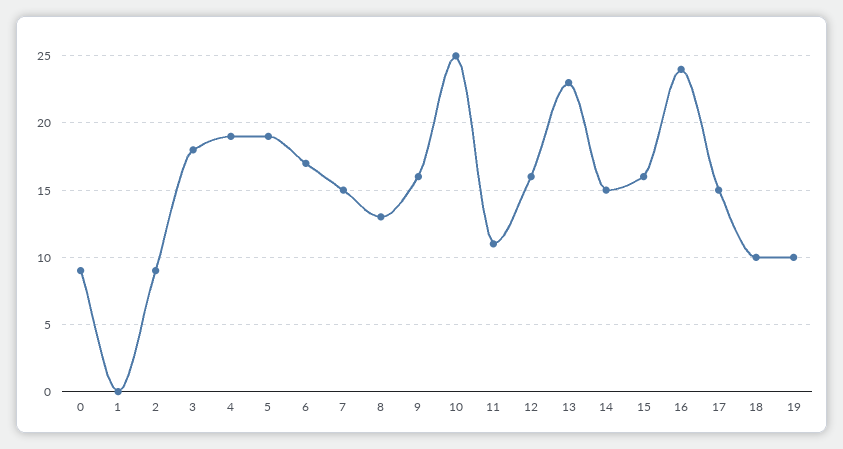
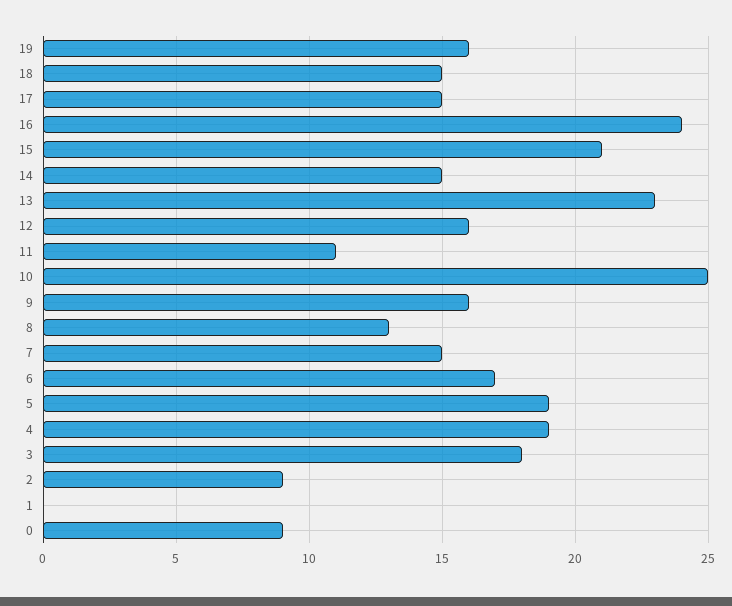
15: 16 -> 21
18: 10 -> 15
19: 10 -> 16

